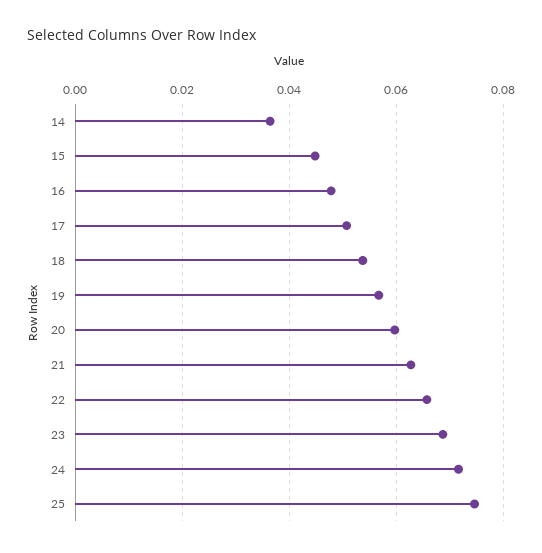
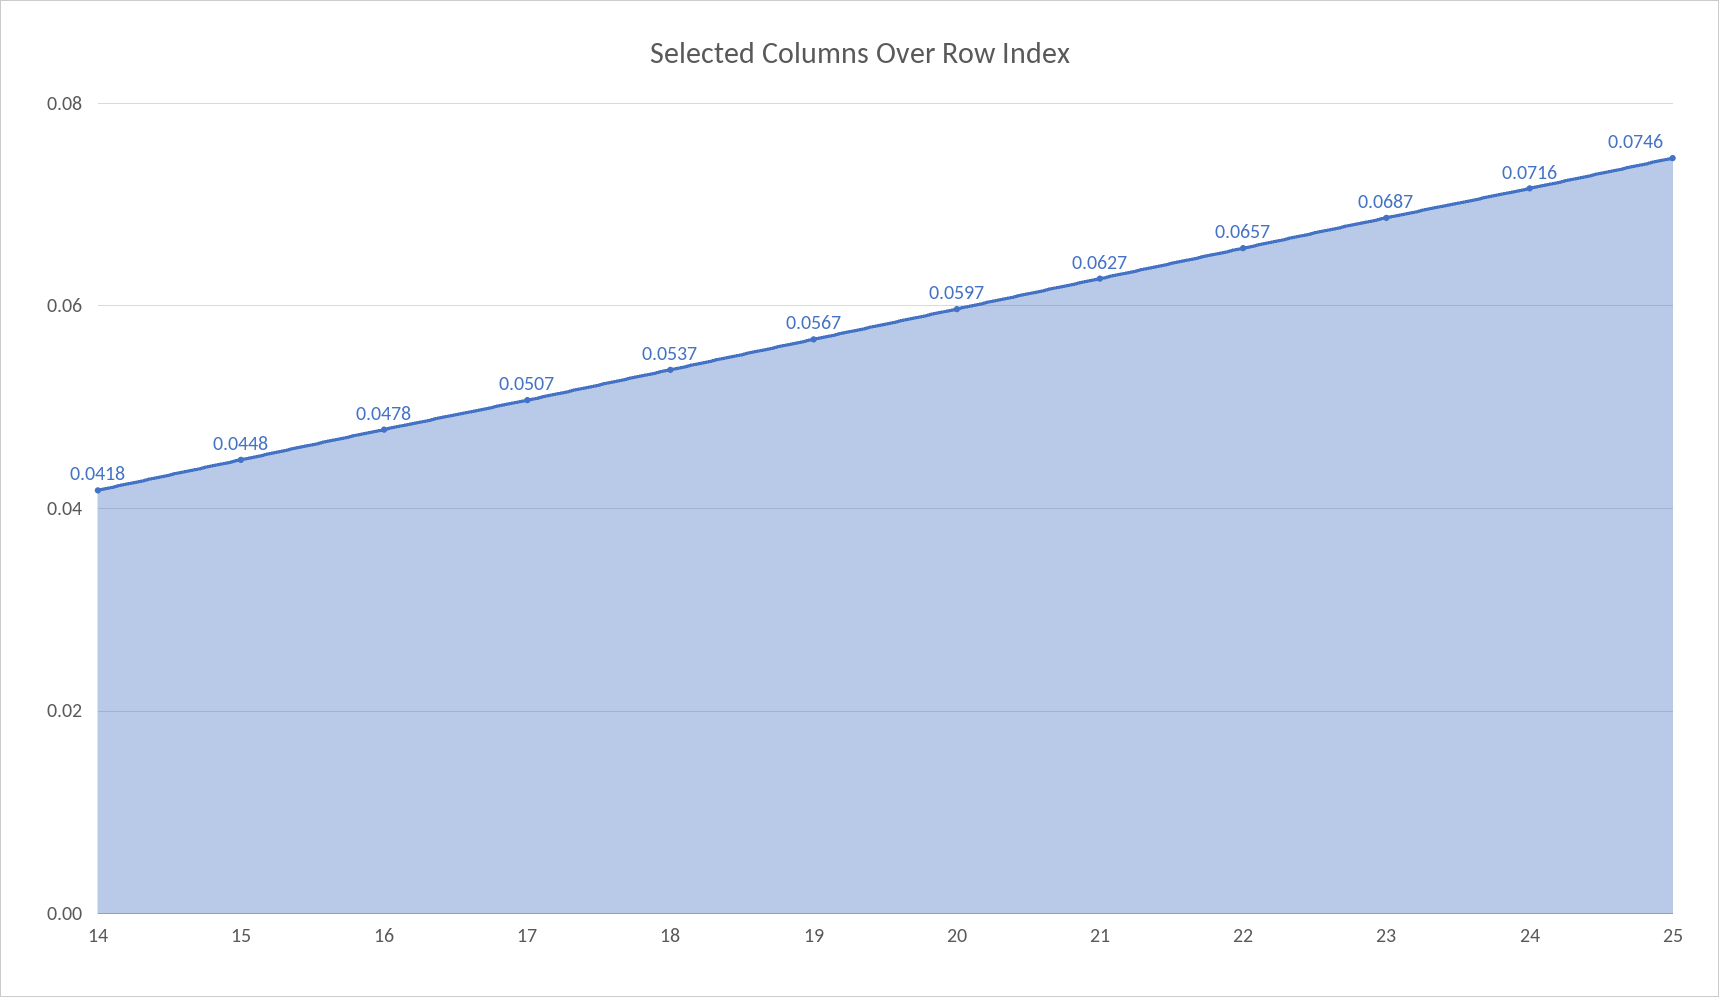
14: 0.036 -> 0.0418

